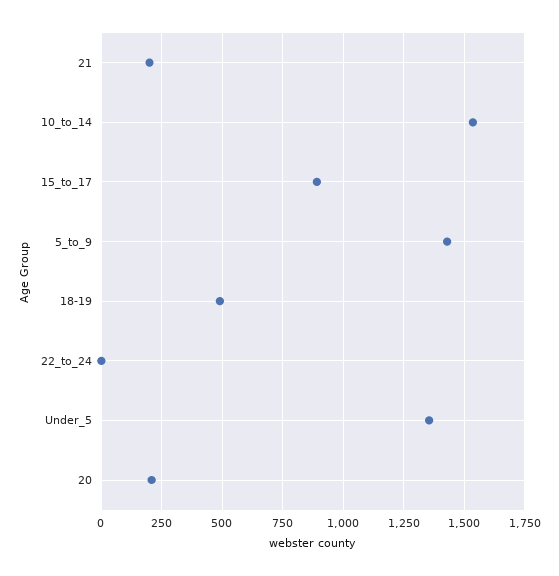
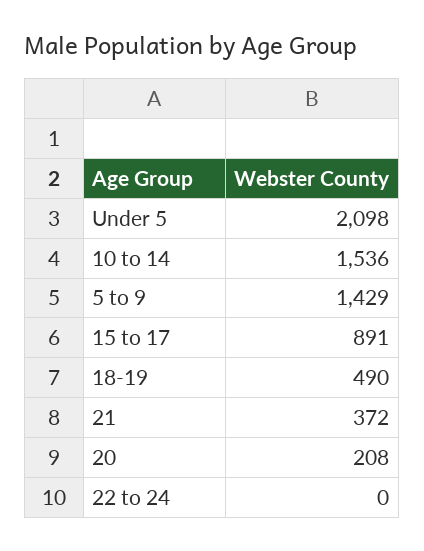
21: 200 -> 372
Under_5: 1350 -> 2098

